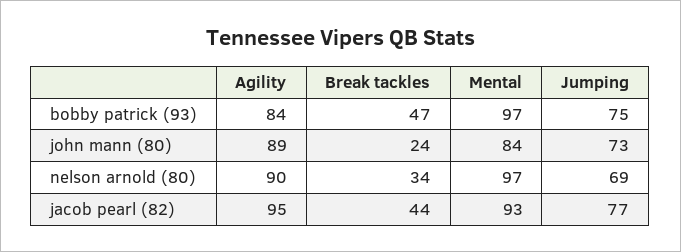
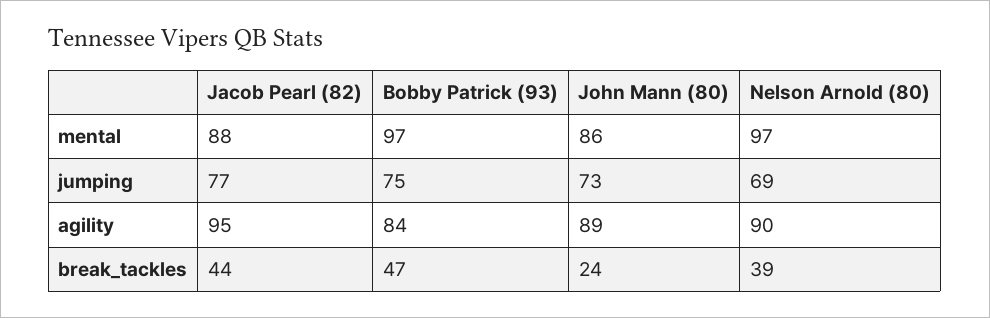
Mental, john mann (80): 84 -> 86
Break tackles, nelson arnold (80): 34 -> 39
Mental, jacob pearl (82): 93 -> 88

